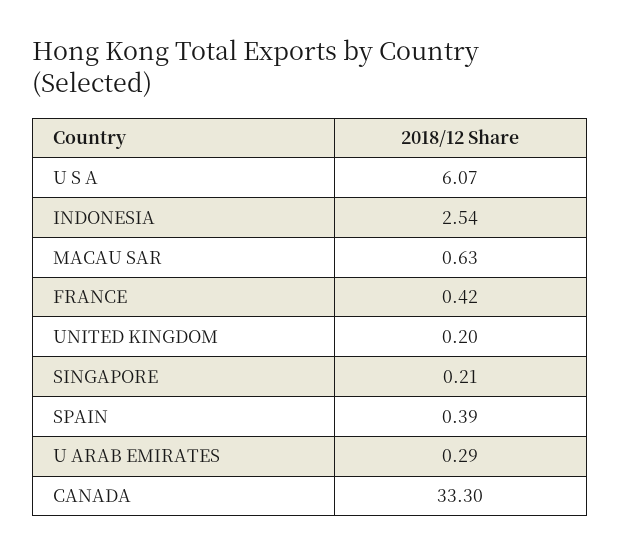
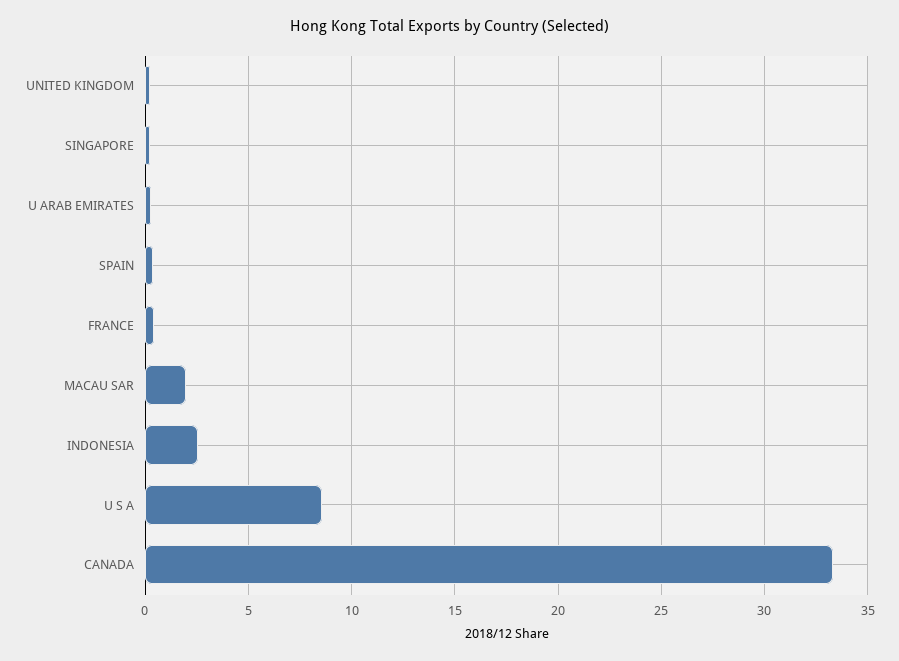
U S A: 6.07 -> 8.5
MACAU SAR: 0.63 -> 2

